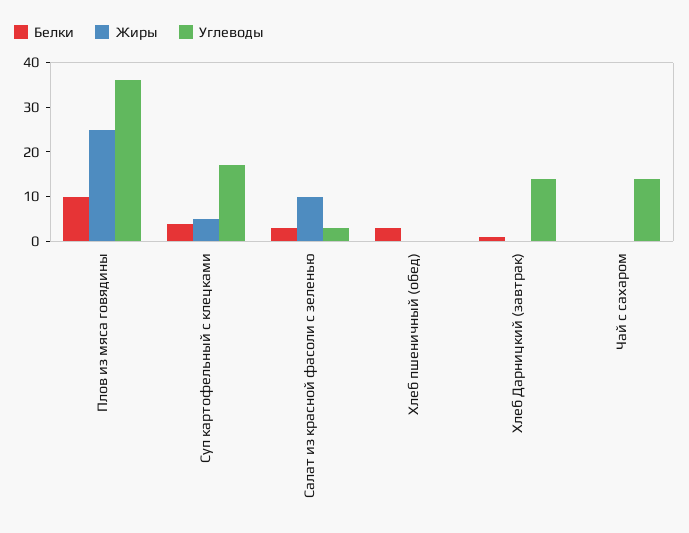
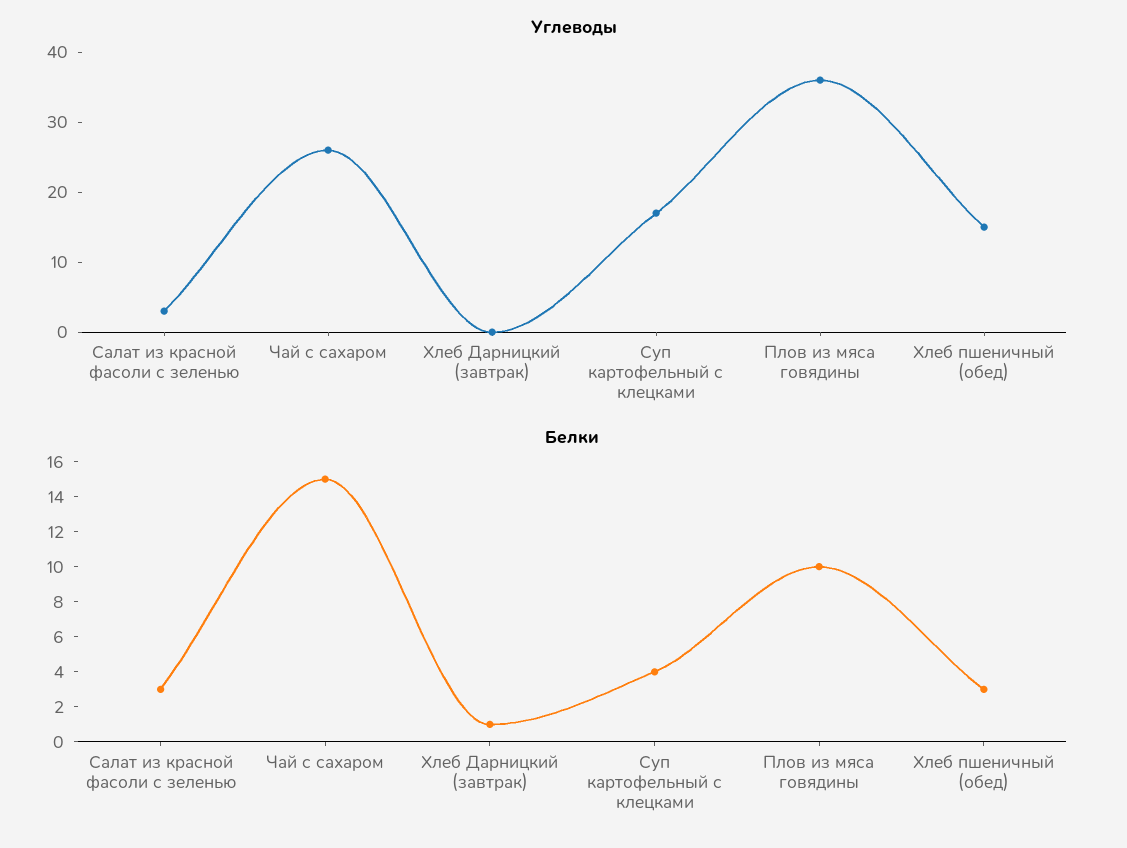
Жиры, Плов из мяса говядины: 25 -> none
Жиры, Суп картофельный с клецками: 5 -> none
Жиры, Салат из красной фасоли с зеленью: 10 -> none
Жиры, Хлеб пшеничный (обед): 0 -> none
Углеводы, Хлеб пшеничный (обед): 0 -> 15
Жиры, Хлеб Дарницкий (завтрак): 0 -> none
Углеводы, Хлеб Дарницкий (завтрак): 15 -> 0
Белки, Чай с сахаром: 0 -> 15
Жиры, Чай с сахаром: 0 -> none
Углеводы, Чай с сахаром: 15 -> 25

